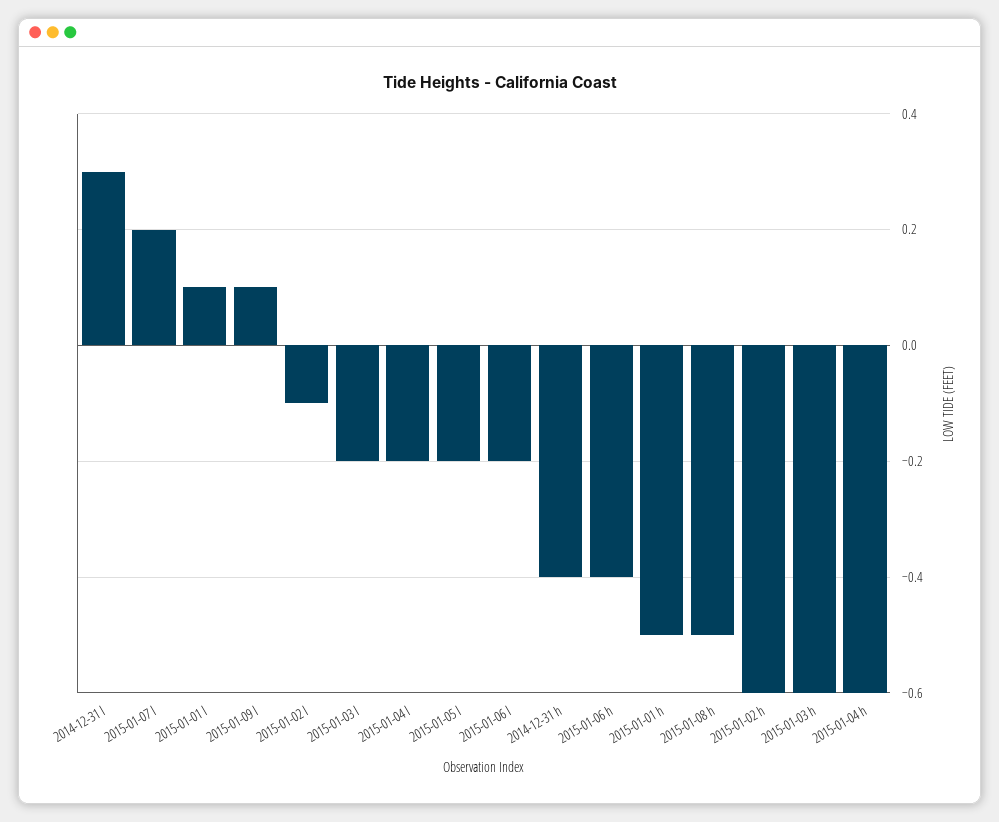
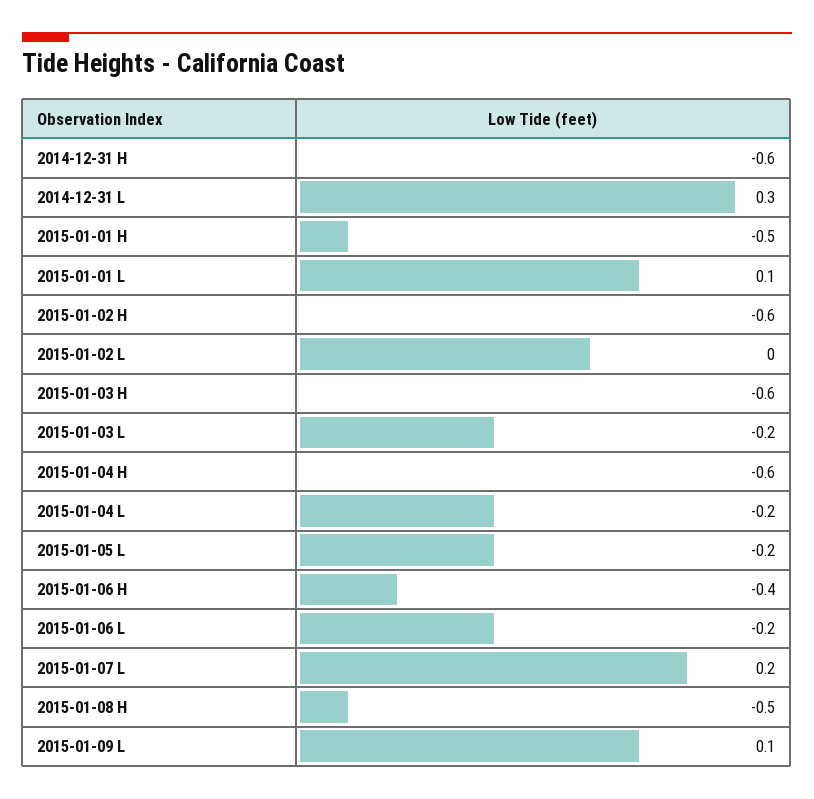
2015-01-02 l: -0.1 -> 0
2014-12-31 h: -0.4 -> -0.6

